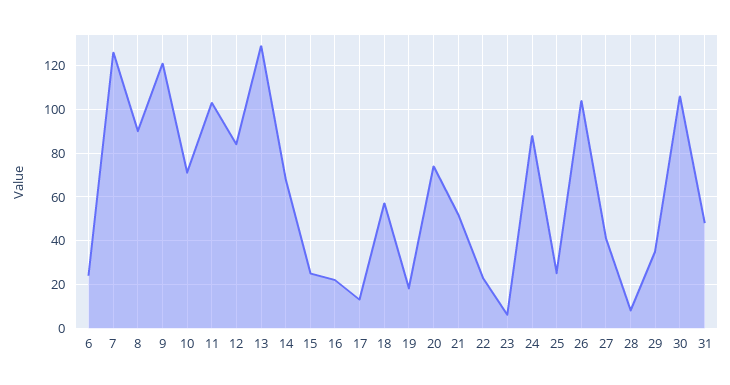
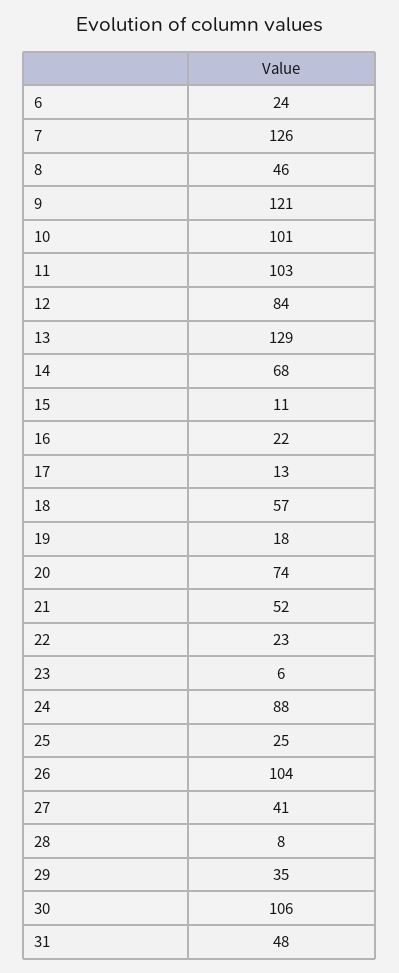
8: 90 -> 46
10: 70 -> 101
15: 25 -> 11

